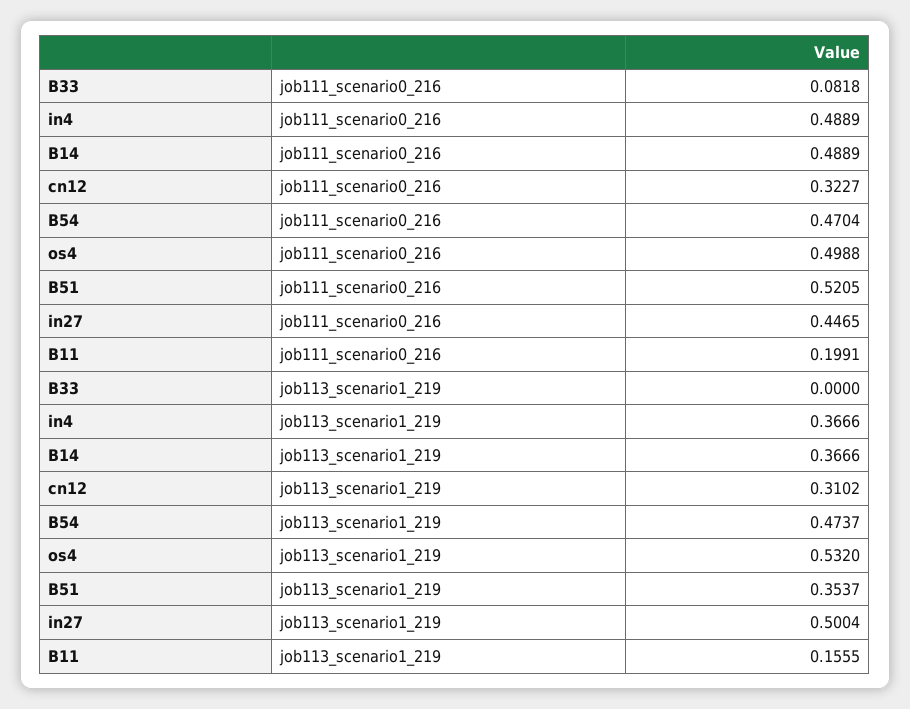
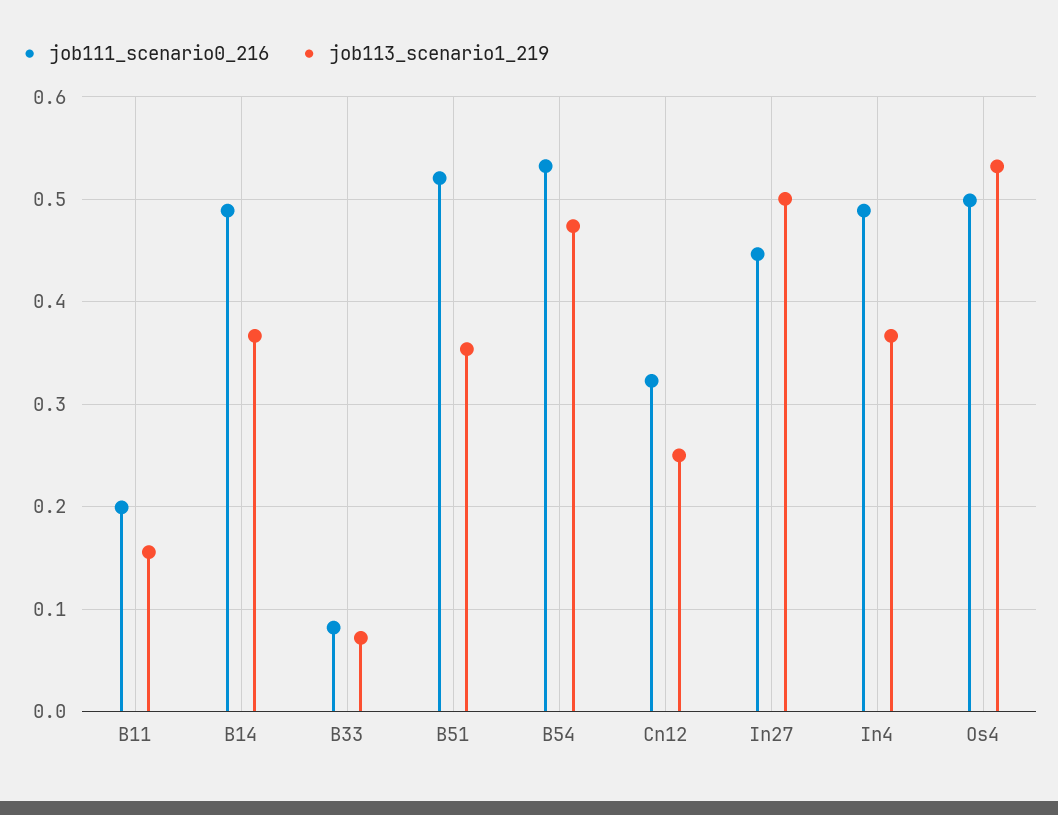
job111_scenario0_216, B54: 0.4704 -> 0.53
job113_scenario1_219, B33: 0 -> 0.07
job113_scenario1_219, cn12: 0.3102 -> 0.25

